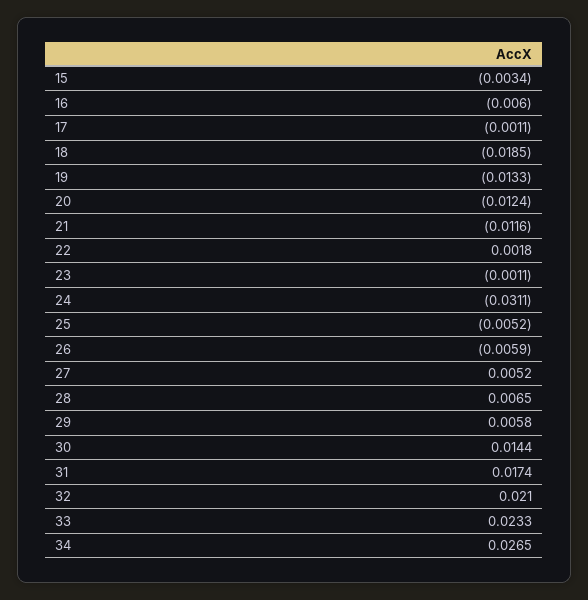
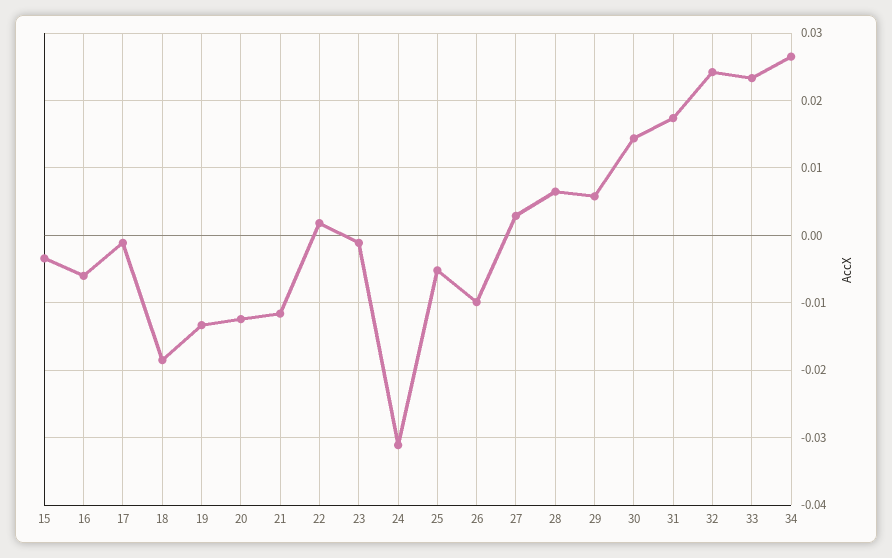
26: -0.0059 -> -0.01
27: 0.0052 -> 0.003
32: 0.021 -> 0.024

